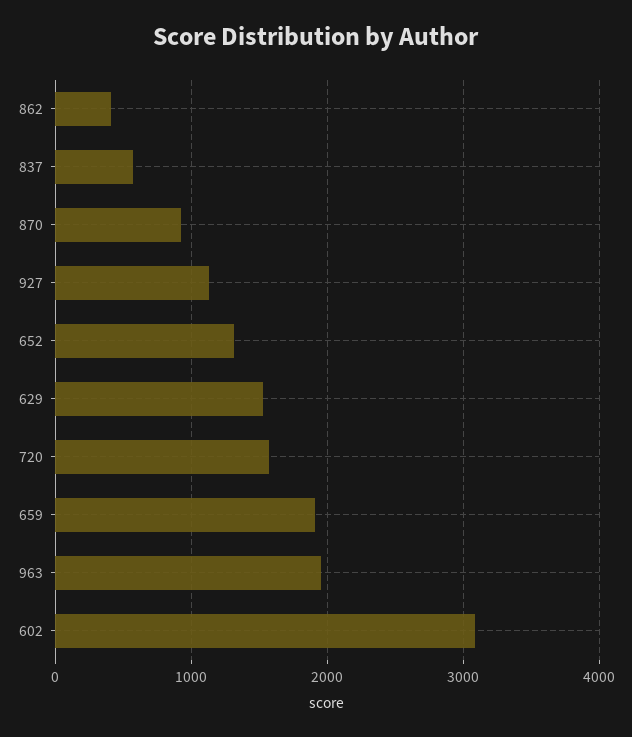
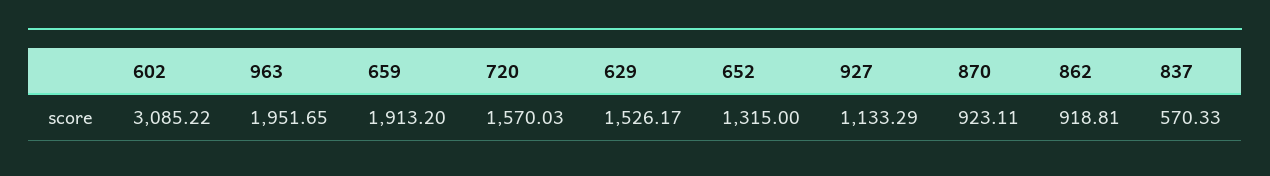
862: 400 -> 918.81

